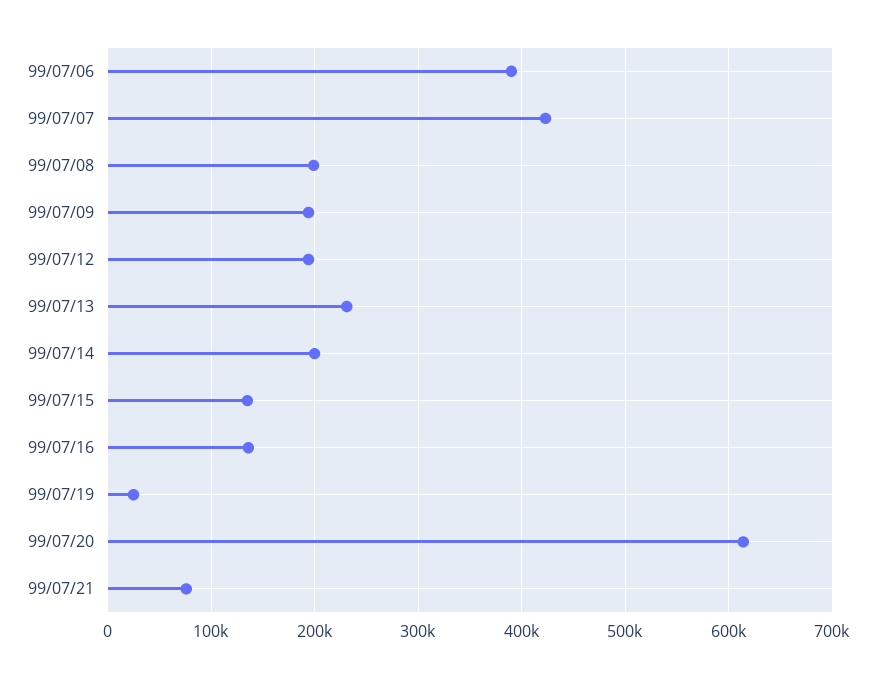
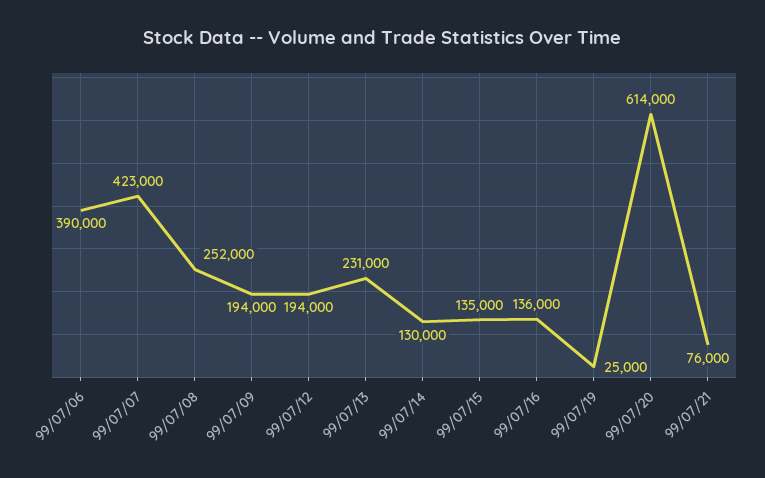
99/07/08: 200000 -> 252000
99/07/14: 200000 -> 130000

